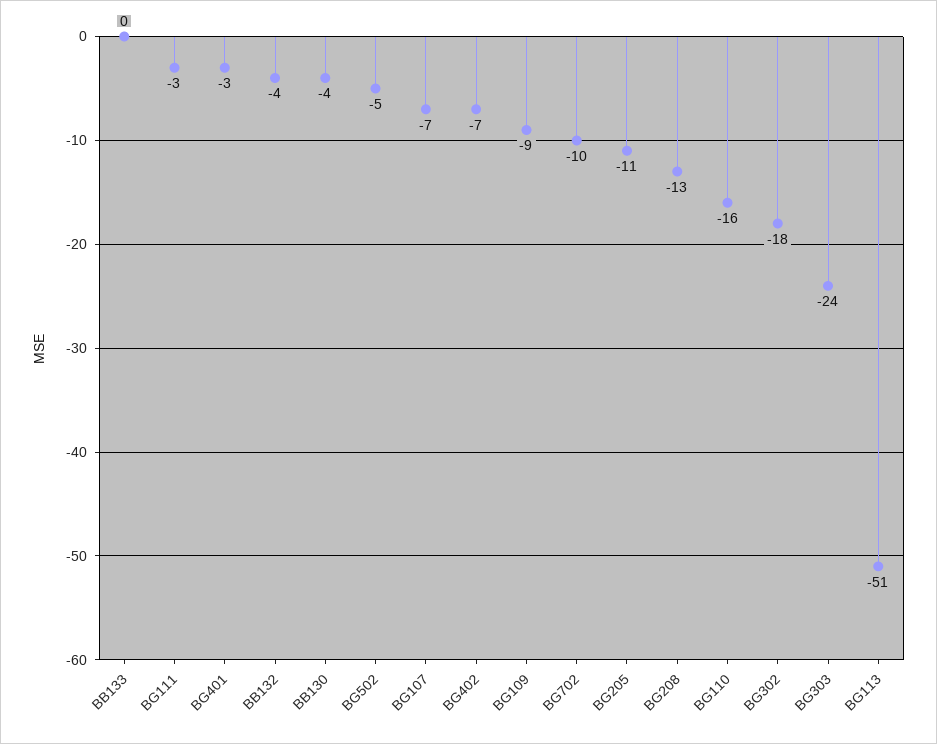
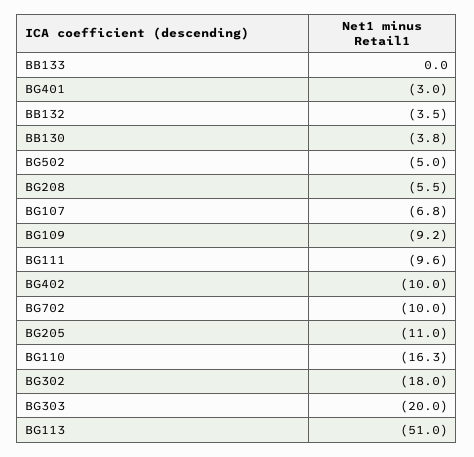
BG111: -3 -> -9.6
BG402: -7 -> -10
BG208: -13 -> -5.5
BG303: -24 -> -20

